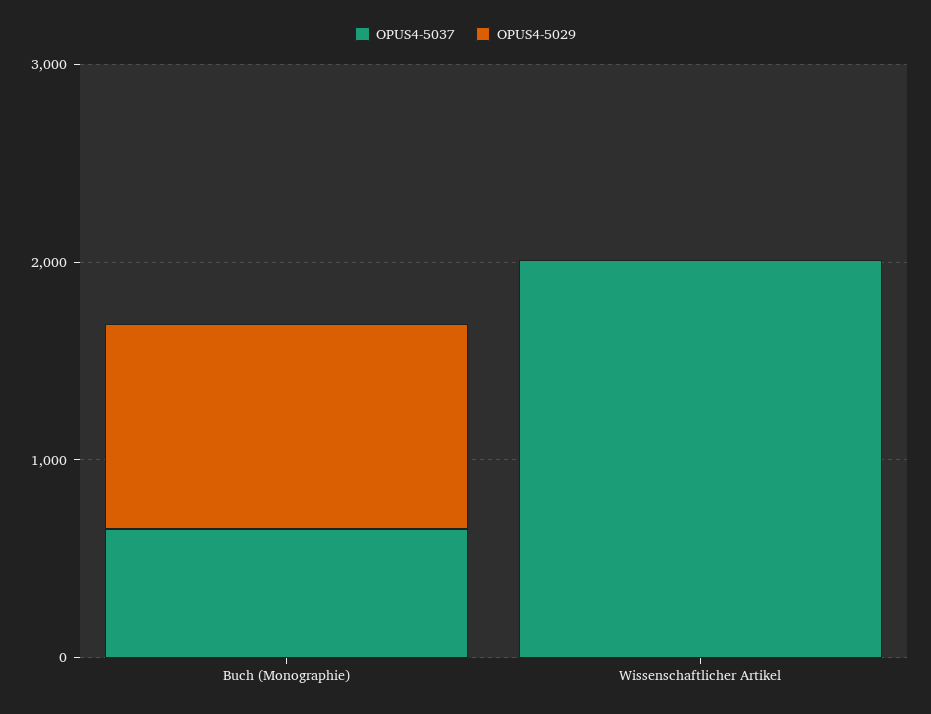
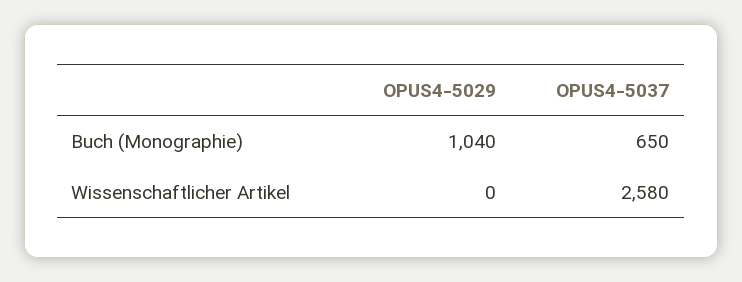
OPUS4-5037, Wissenschaftlicher Artikel: 2000 -> 2580

